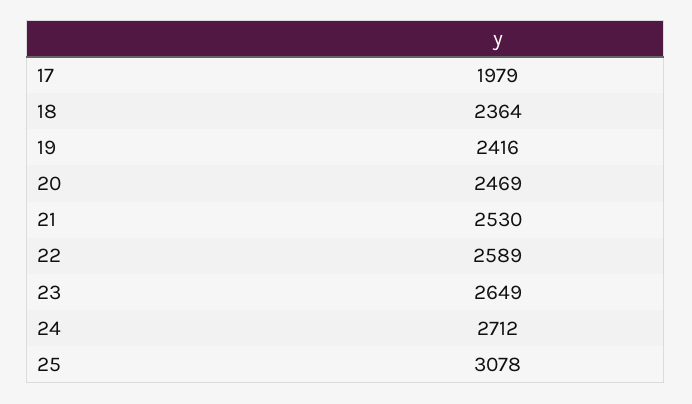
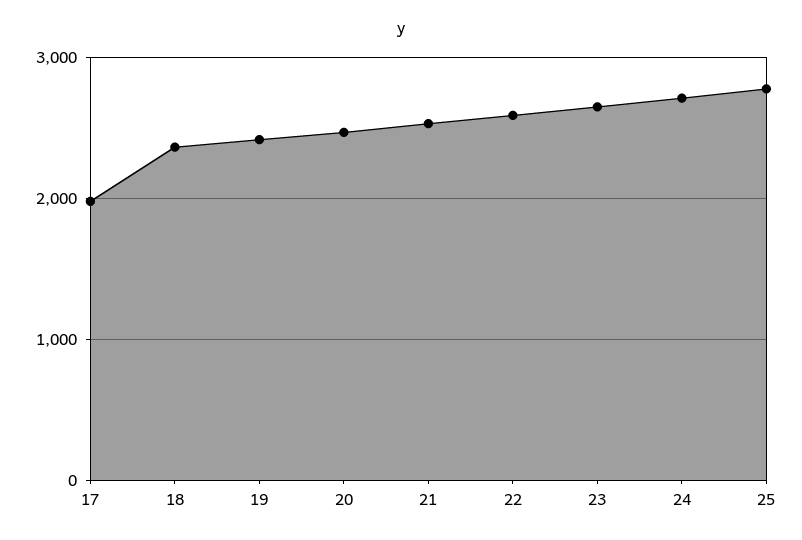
25: 3078 -> 2800

